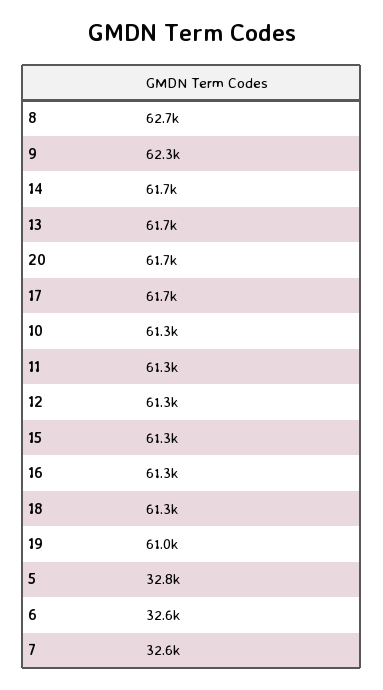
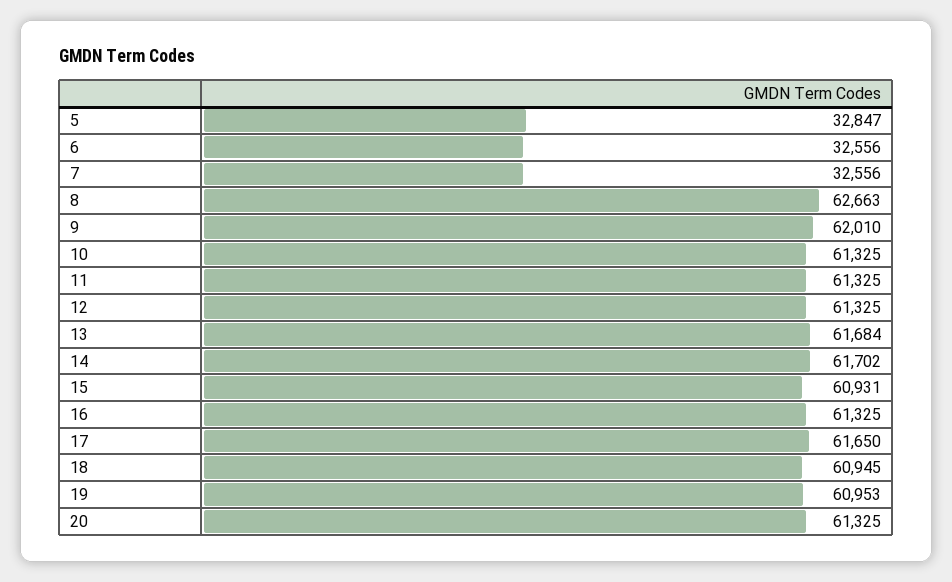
9: 62300 -> 62010
20: 61700 -> 61325
15: 61300 -> 60931
18: 61300 -> 60945

